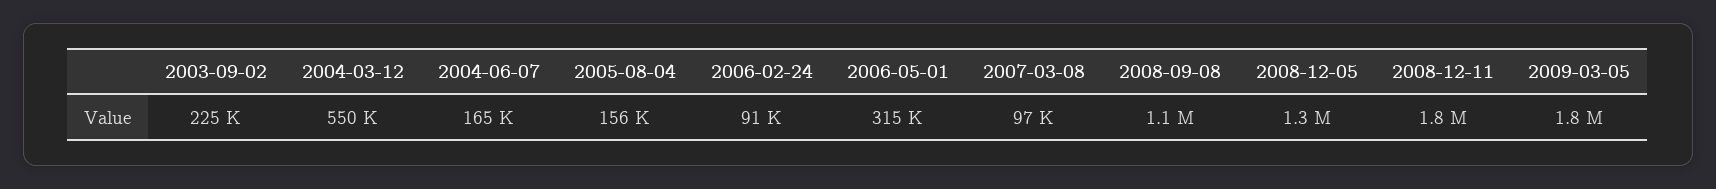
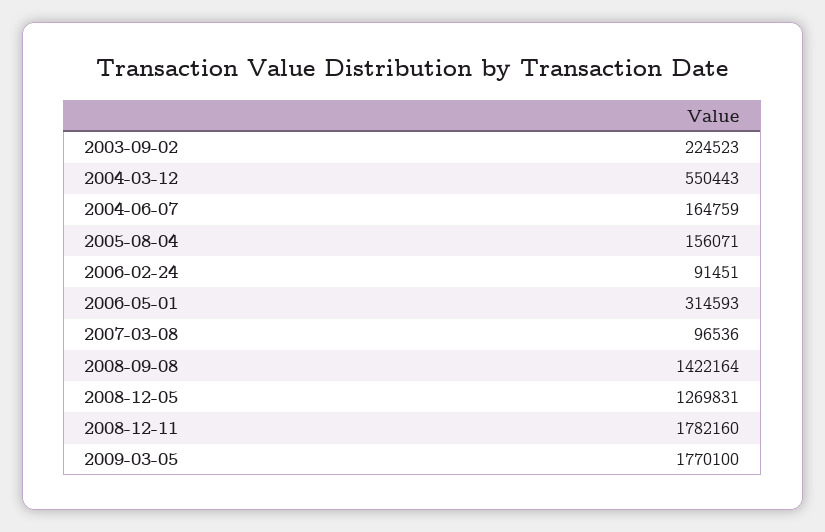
2008-09-08: 1100000 -> 1422164

